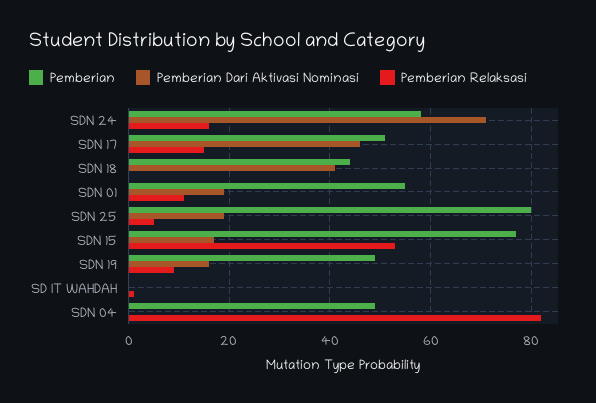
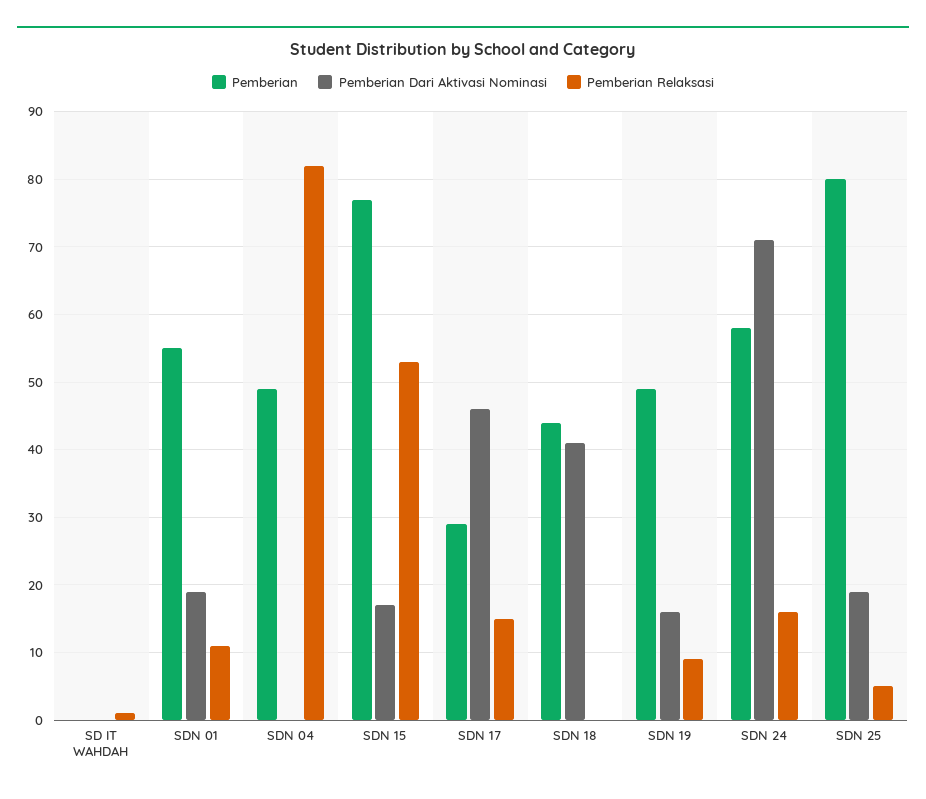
Pemberian, SDN 17: 50 -> 29

